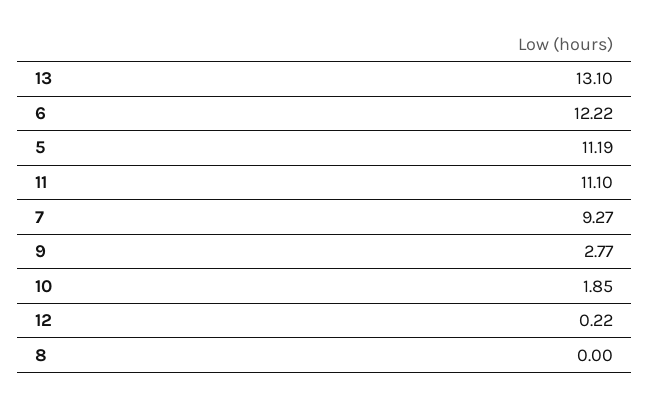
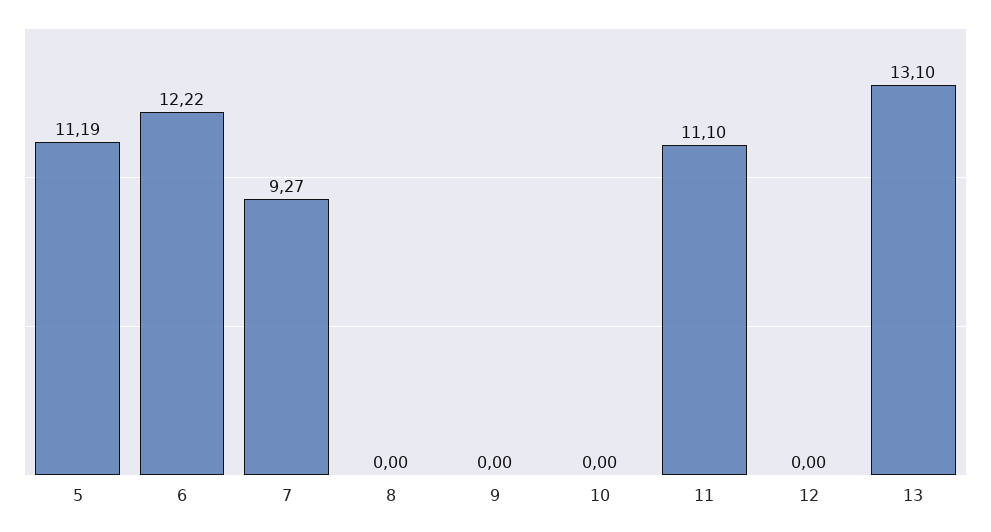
9: 2.77 -> 0
10: 1.85 -> 0
12: 0.22 -> 0

